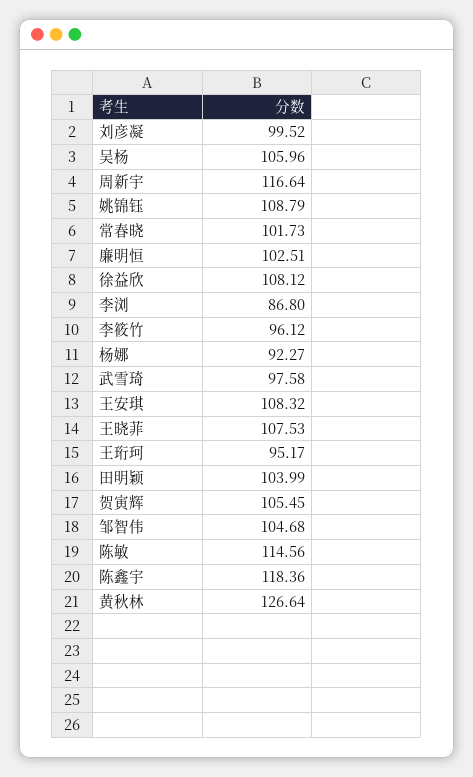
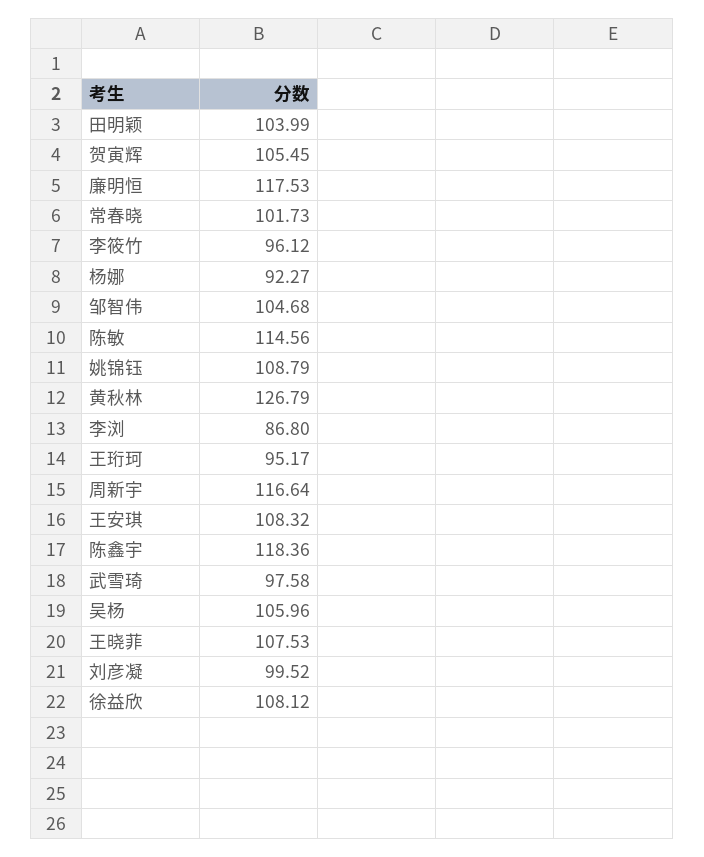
廉明恒: 102.51 -> 117.53
黄秋林: 126.64 -> 126.79

